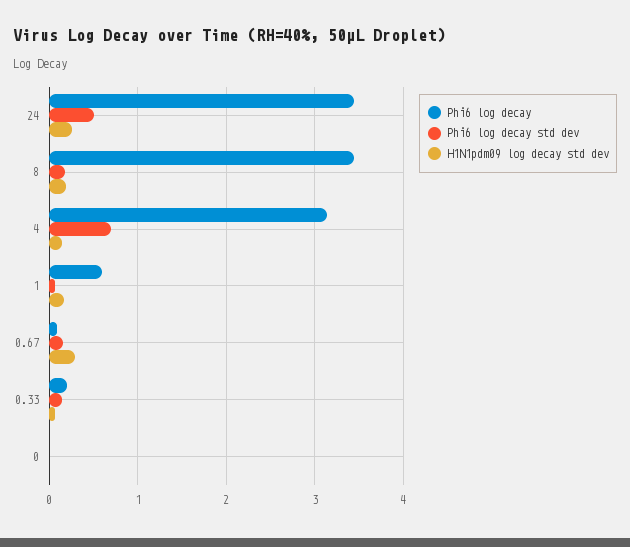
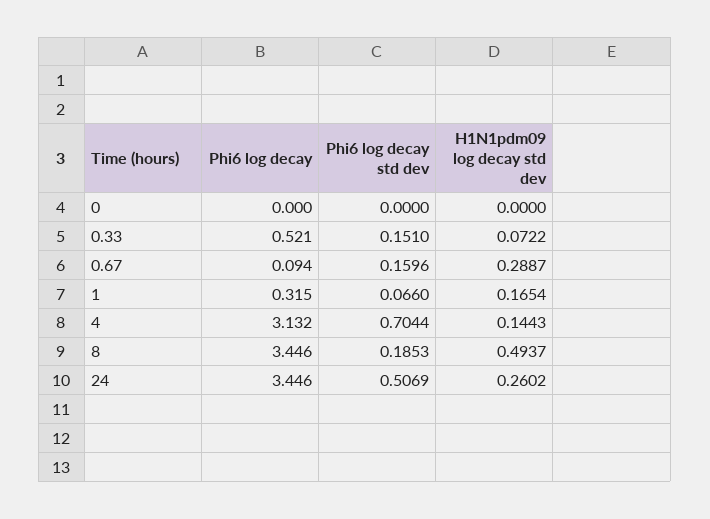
H1N1pdm09 log decay std dev, 8: 0.2 -> 0.4937
Phi6 log decay, 1: 0.6 -> 0.315
Phi6 log decay, 0.33: 0.2 -> 0.521

